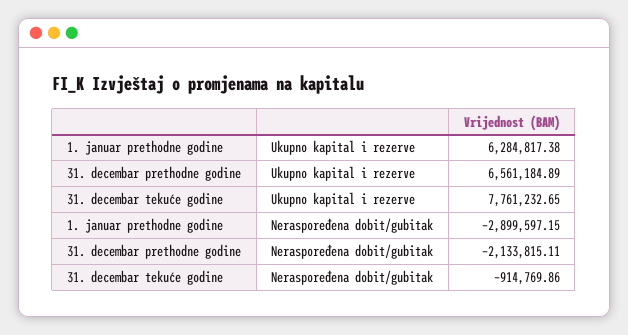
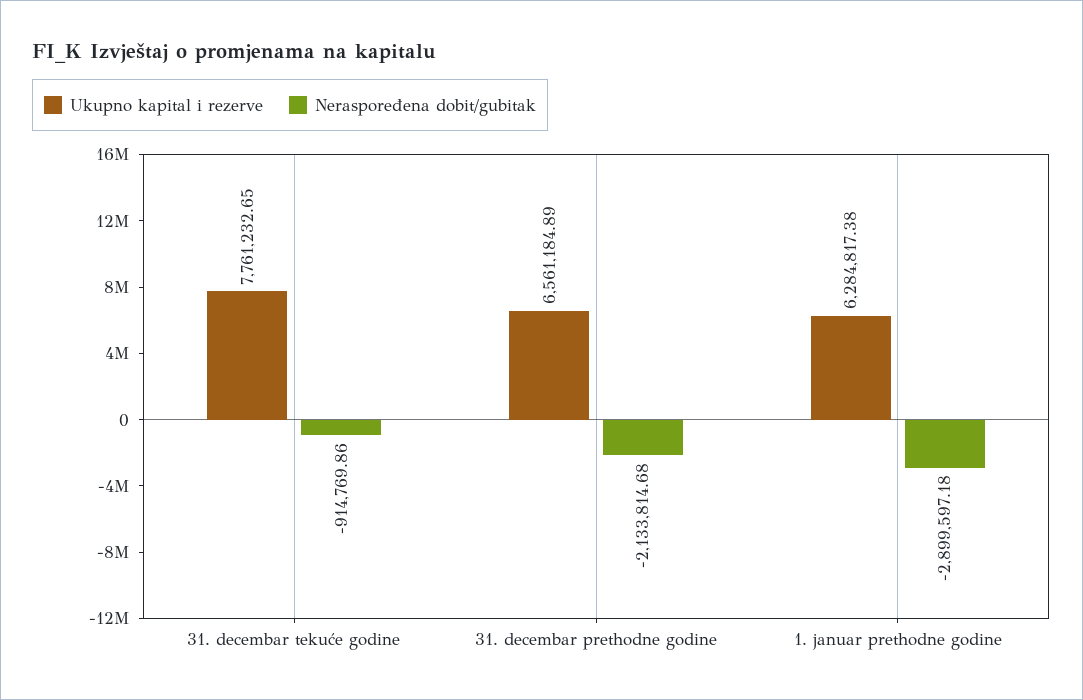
Neraspoređena dobit/gubitak, 1. januar prethodne godine: -2899597.15 -> -2899597.18
Neraspoređena dobit/gubitak, 31. decembar prethodne godine: -2133815.11 -> -2133814.68

